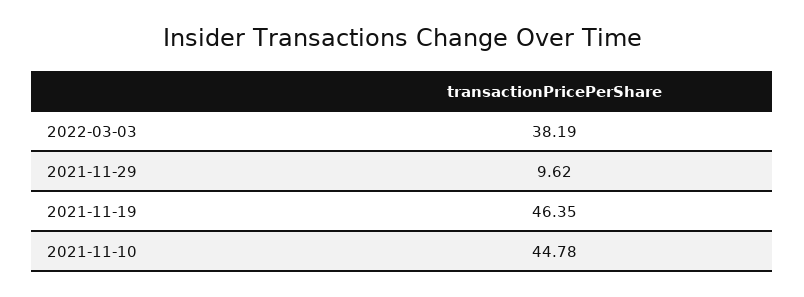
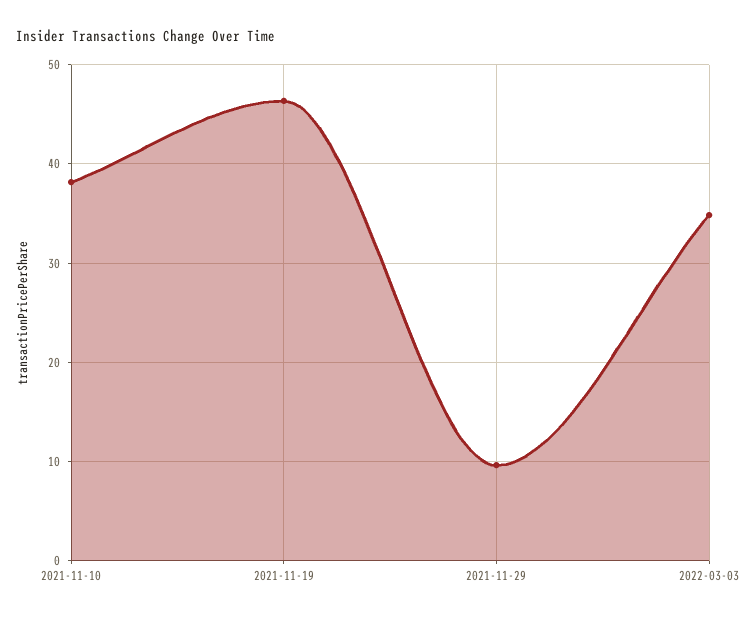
2022-03-03: 38.19 -> 35
2021-11-10: 44.78 -> 38

